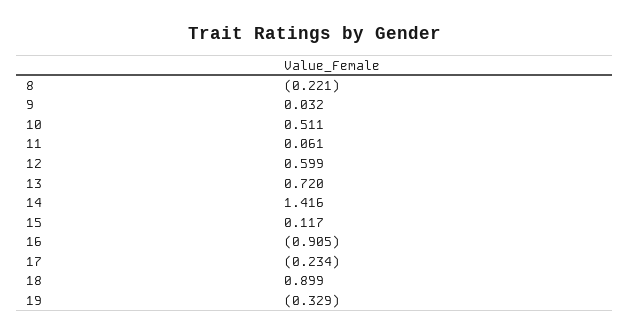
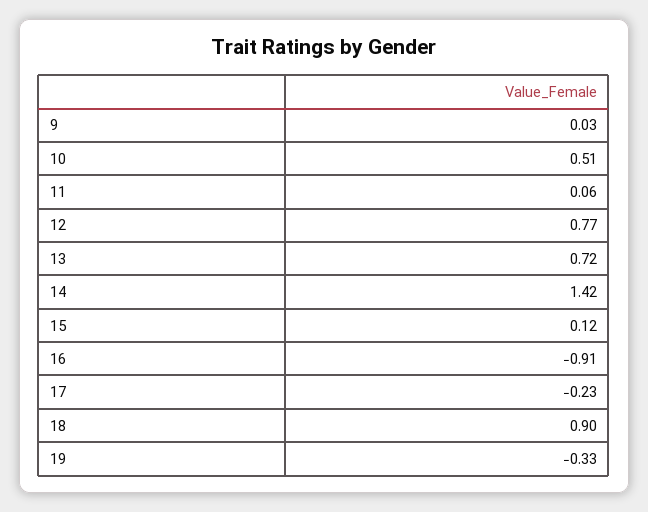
8: -0.221 -> none
12: 0.599 -> 0.77

